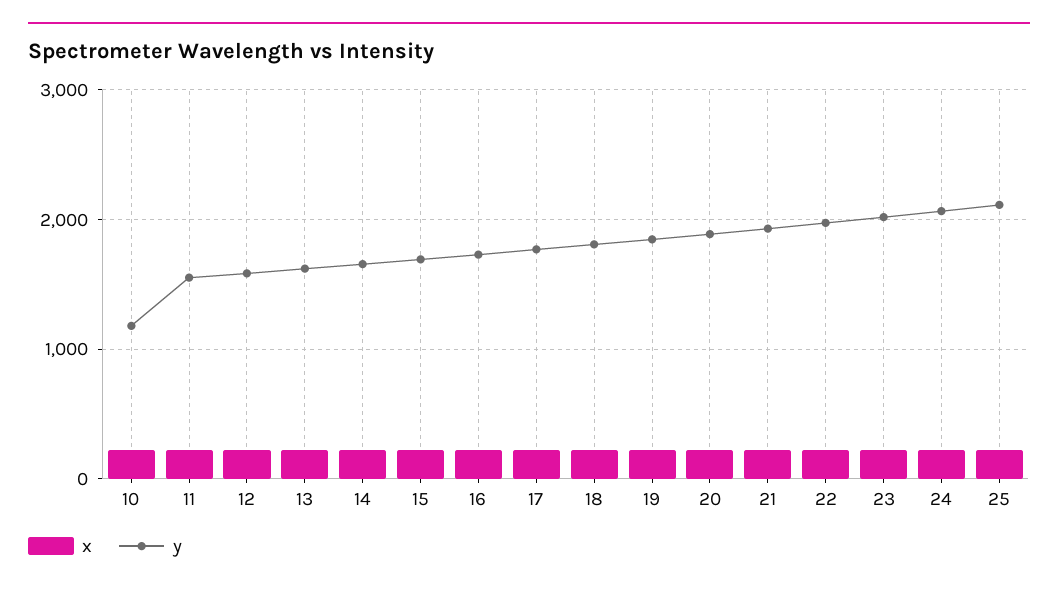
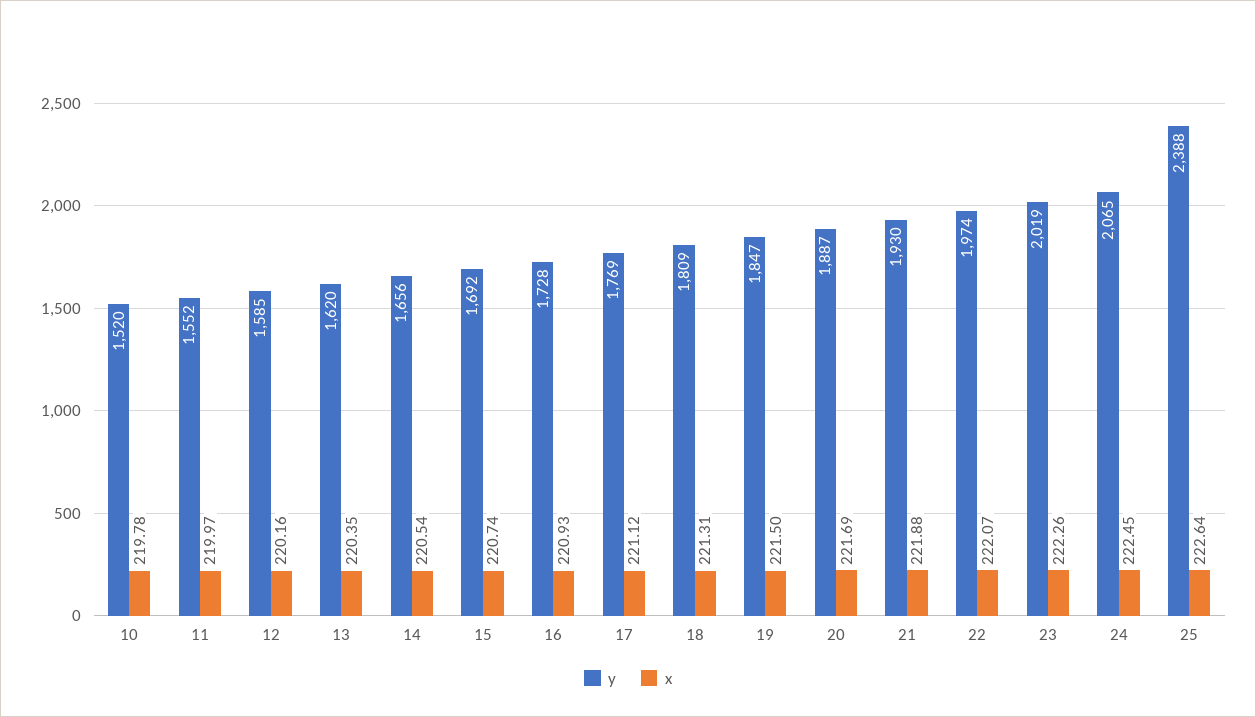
y, 10: 1200 -> 1520
y, 25: 2100 -> 2388

